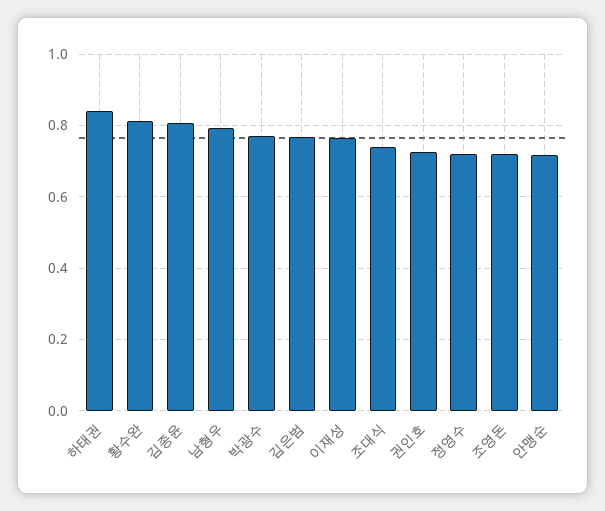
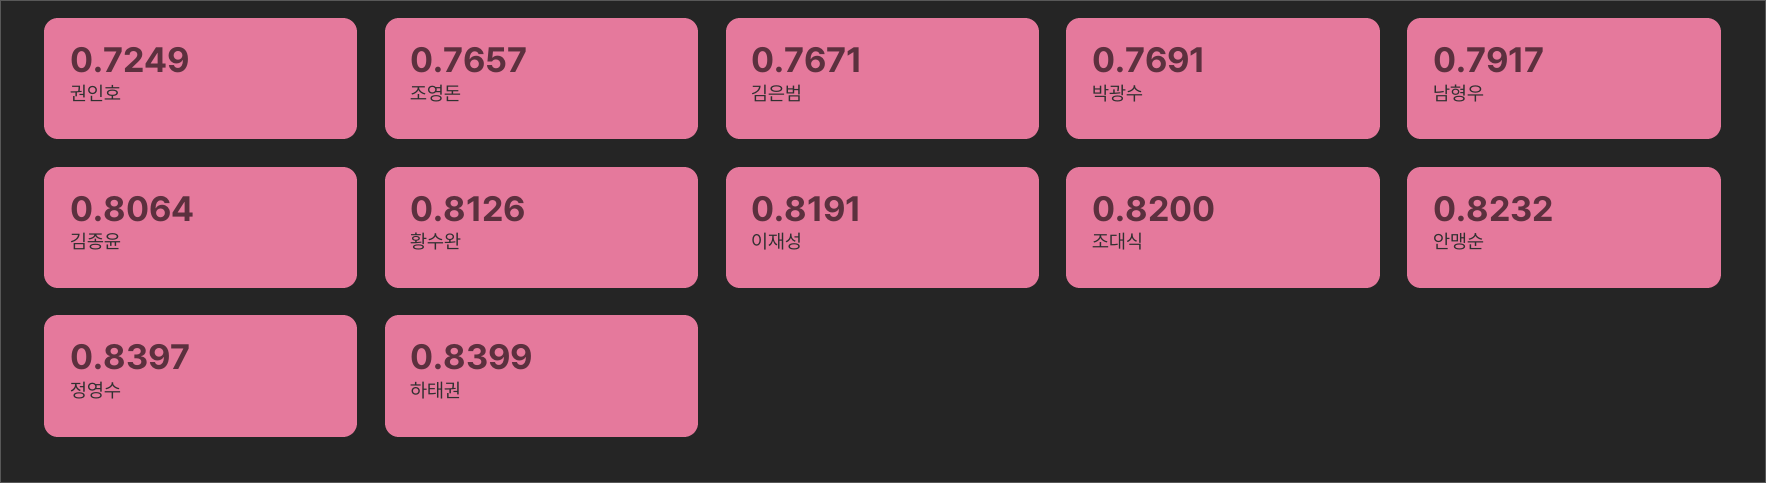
이재성: 0.76 -> 0.8191
조대식: 0.74 -> 0.82
정영수: 0.72 -> 0.8397
조영돈: 0.72 -> 0.7657
안맹순: 0.72 -> 0.8232

